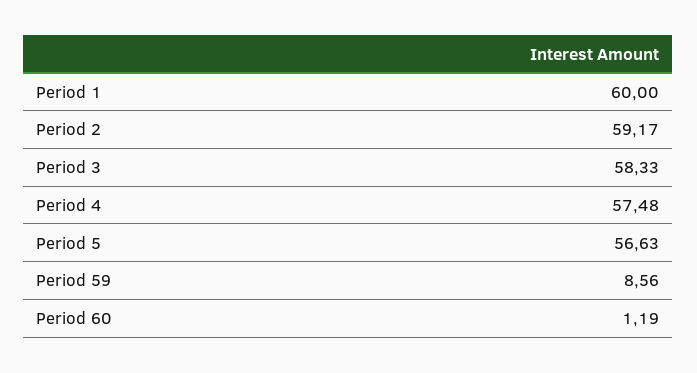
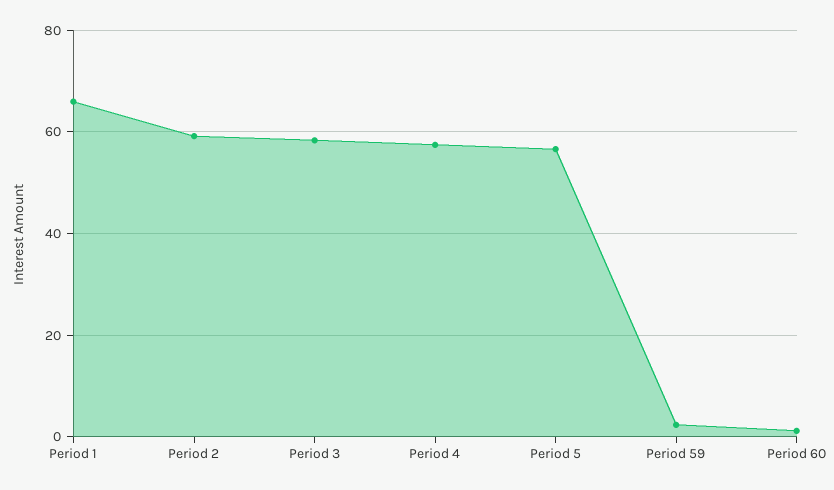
Period 1: 60 -> 66
Period 59: 8.56 -> 2

